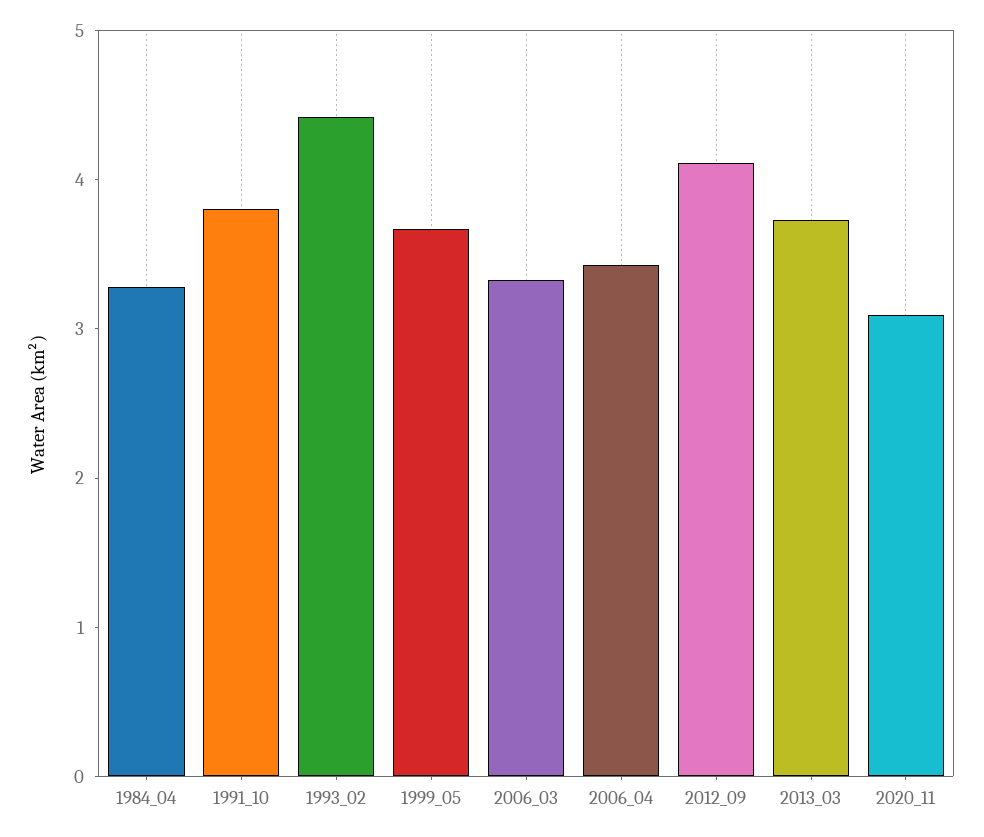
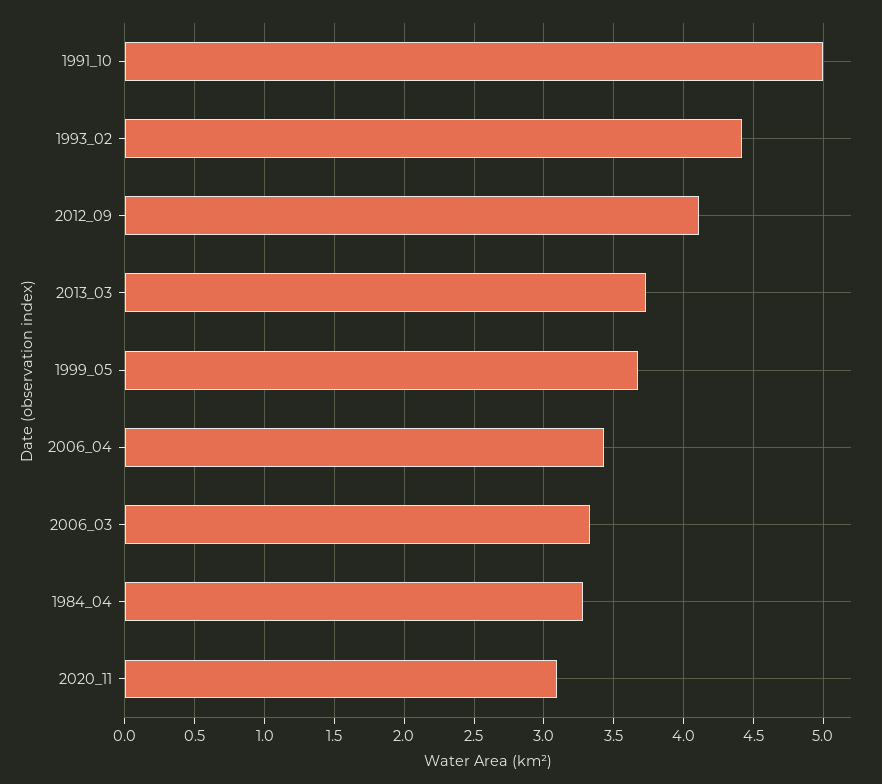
1991_10: 3.8 -> 5

